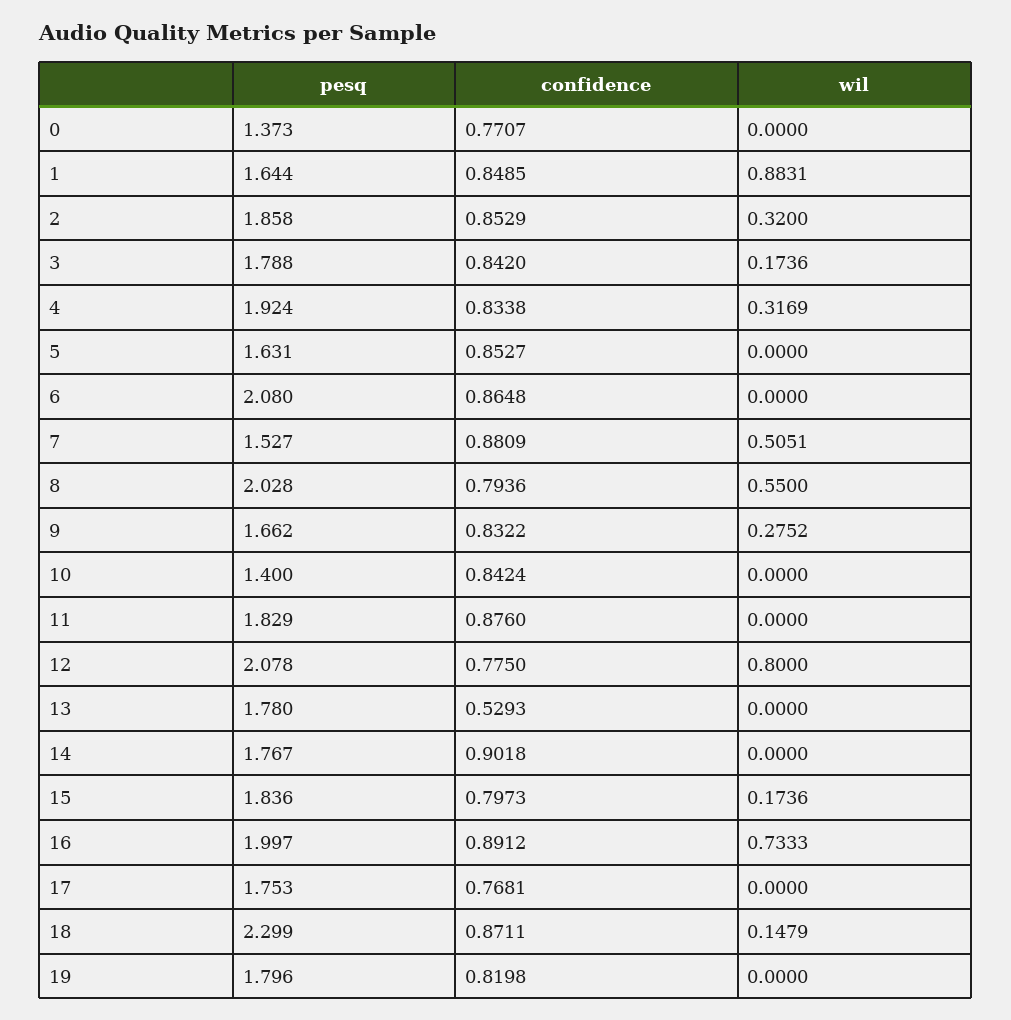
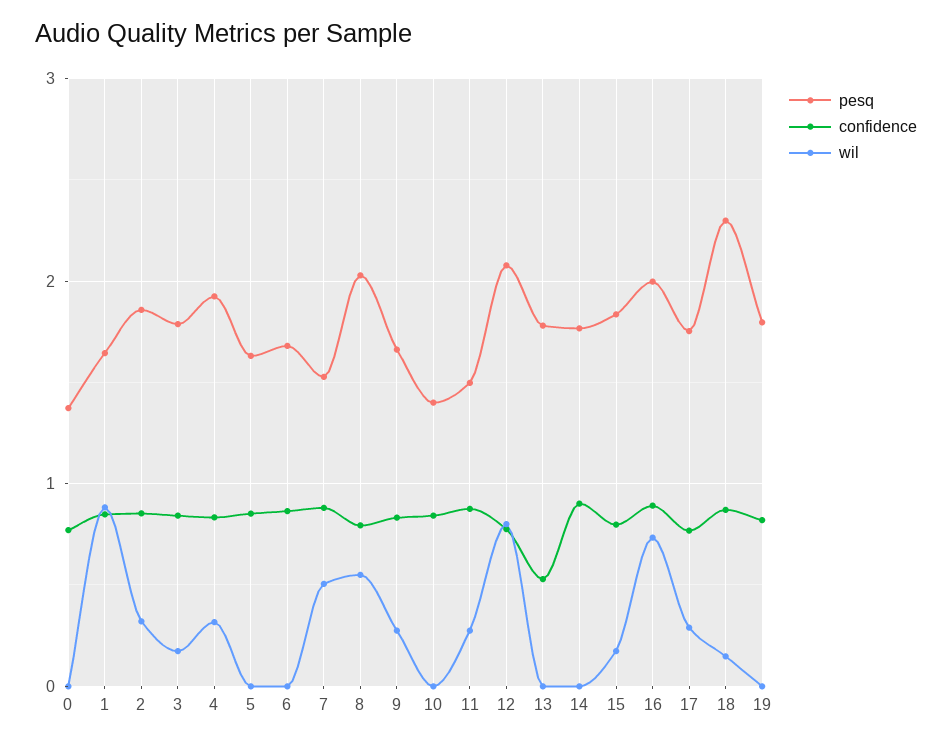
pesq, 6: 2.08 -> 1.7
pesq, 11: 1.829 -> 1.5
wil, 11: 0 -> 0.3
wil, 17: 0 -> 0.3

